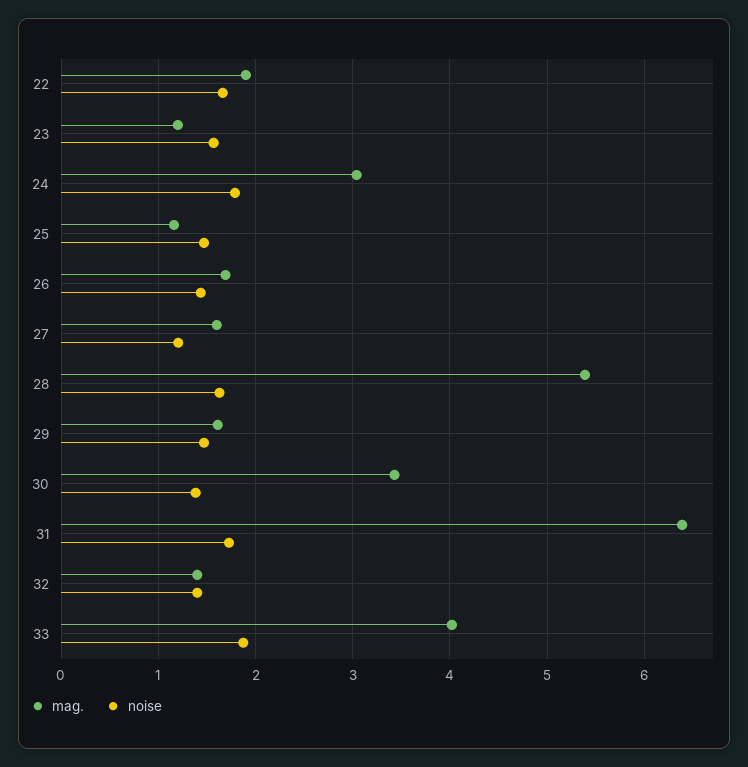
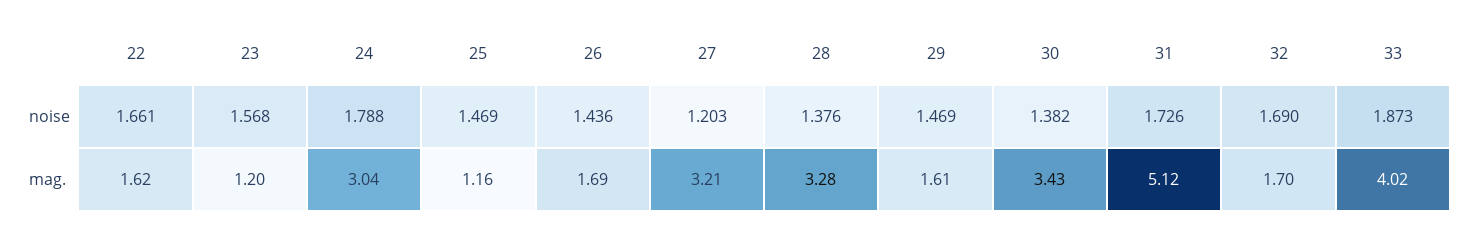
mag., 22: 1.9 -> 1.62
mag., 27: 1.6 -> 3.21
mag., 28: 5.4 -> 3.28
noise, 28: 1.6 -> 1.376
mag., 31: 6.4 -> 5.12
mag., 32: 1.4 -> 1.7
noise, 32: 1.4 -> 1.69

